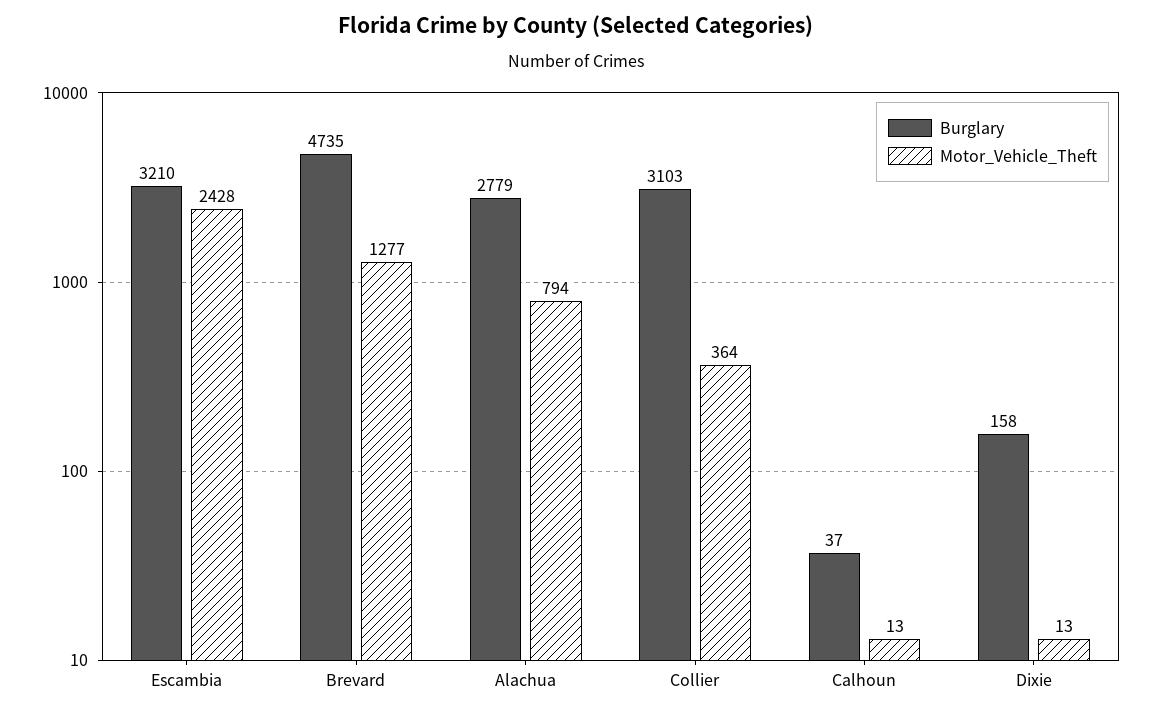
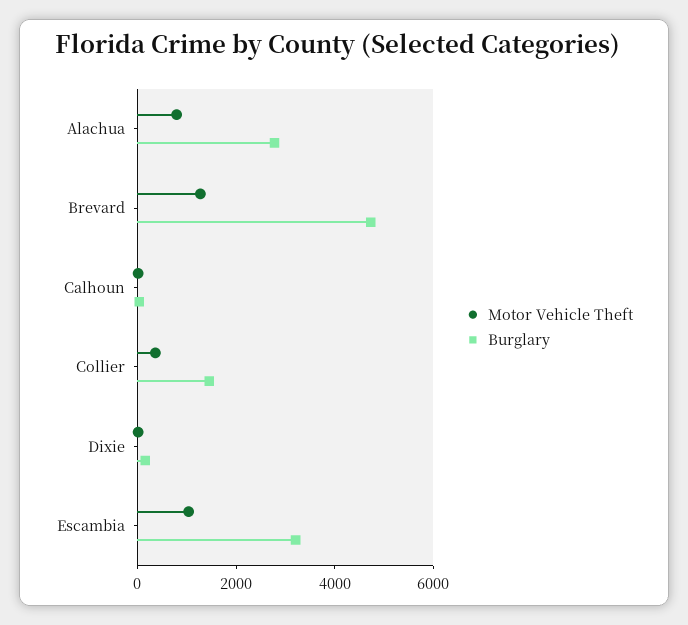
Motor_Vehicle_Theft, Escambia: 2428 -> 1000
Burglary, Collier: 3103 -> 1500

